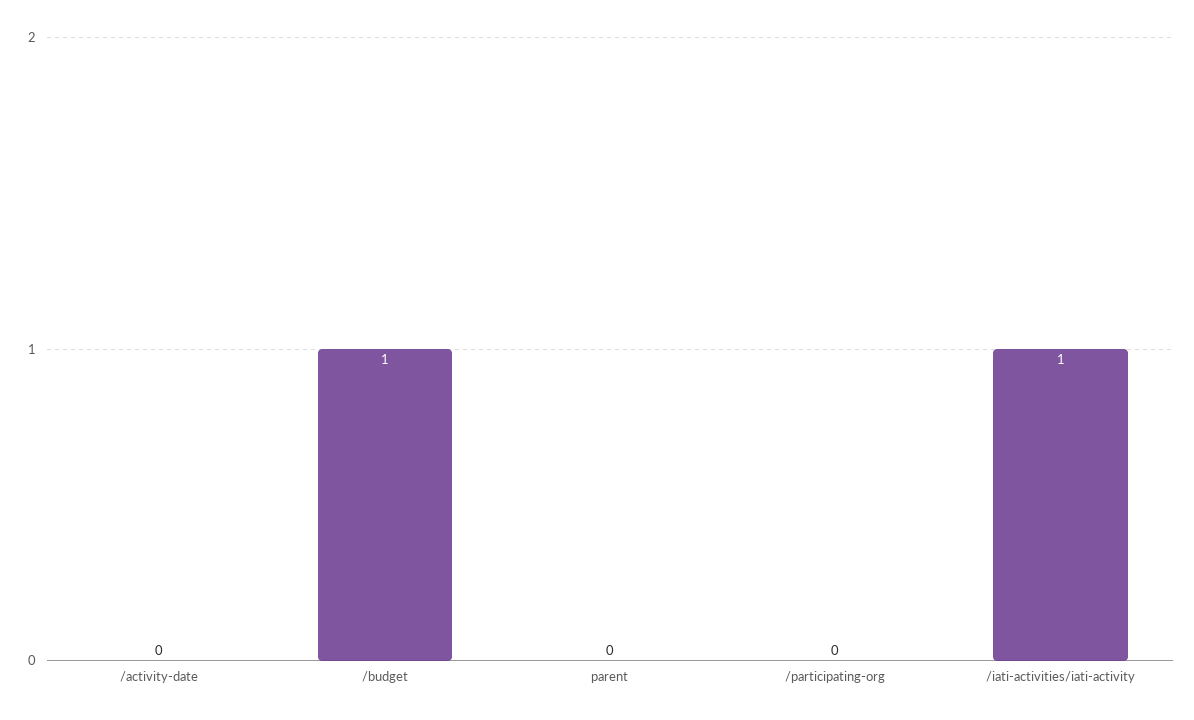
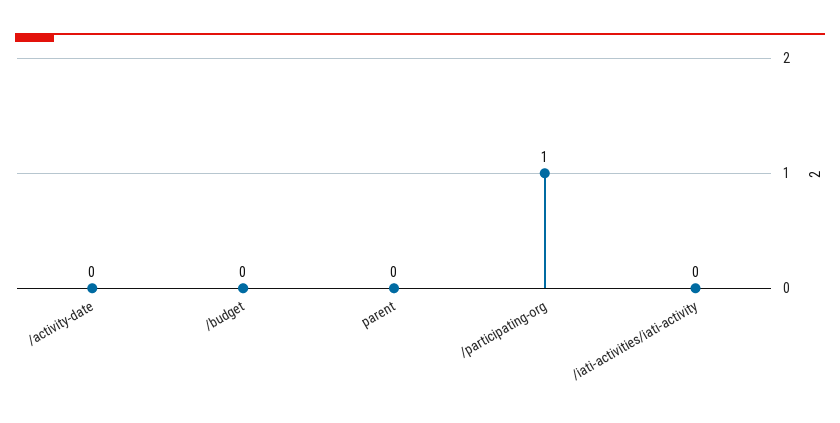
/budget: 1 -> 0
/participating-org: 0 -> 1
/iati-activities/iati-activity: 1 -> 0

